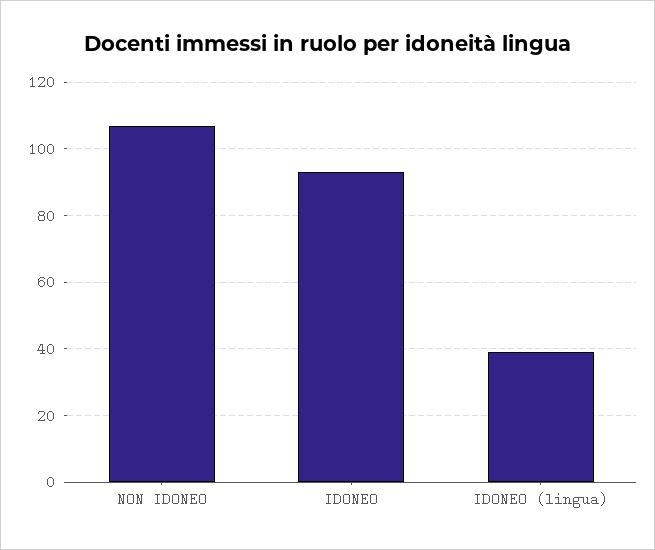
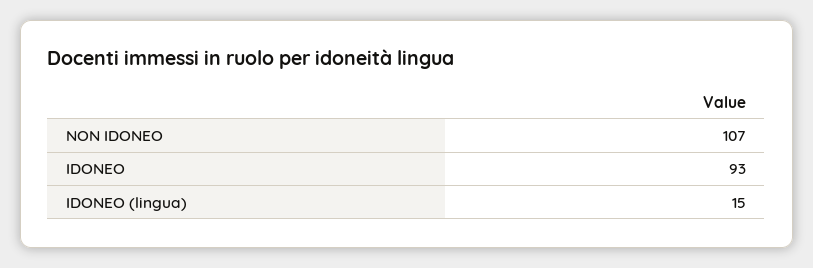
IDONEO (lingua): 40 -> 15

